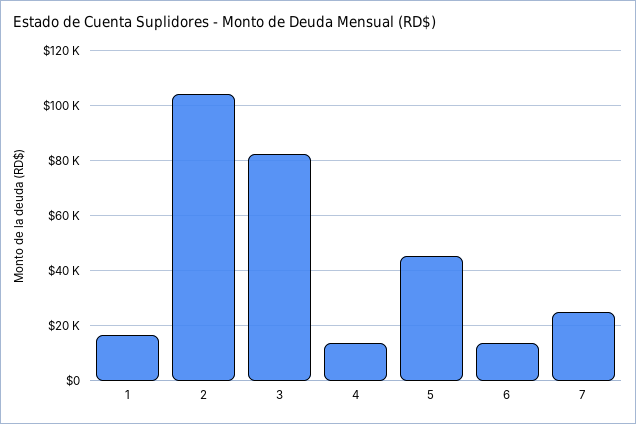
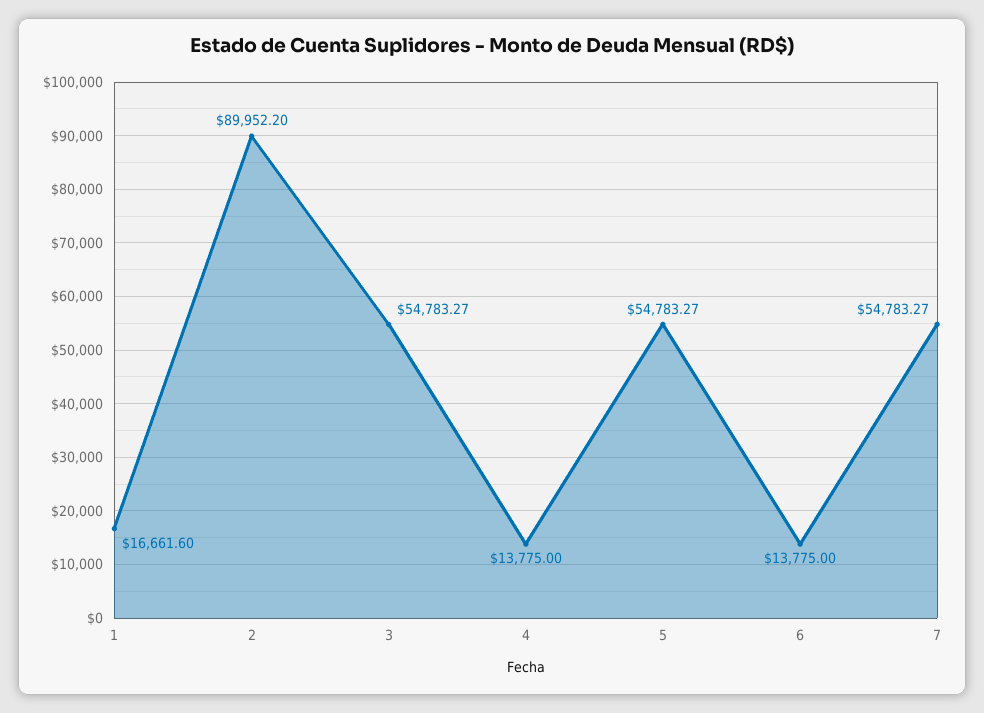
2: 105000 -> 89952.2
3: 82500 -> 54783.27
5: 45000 -> 54783.27
7: 25000 -> 54783.27

